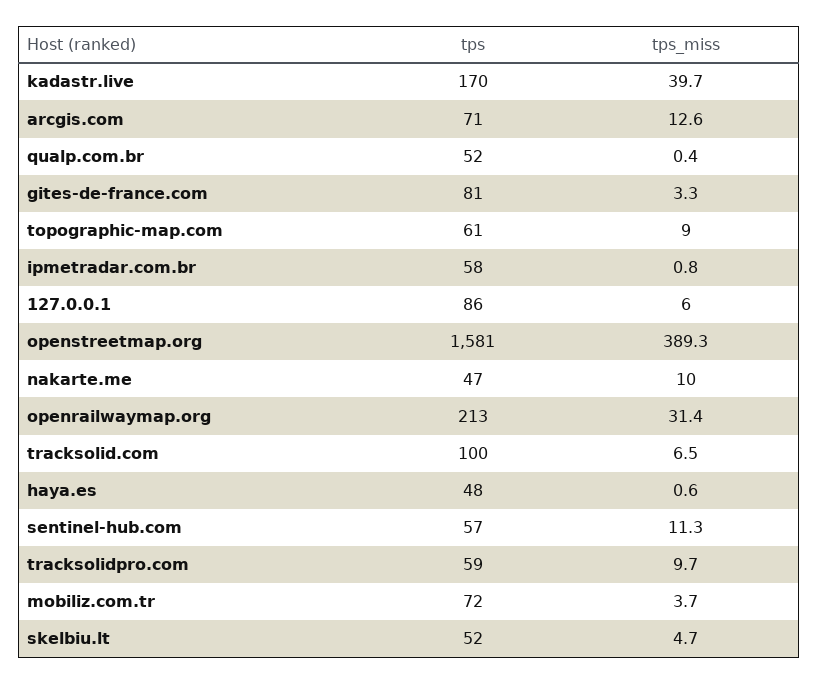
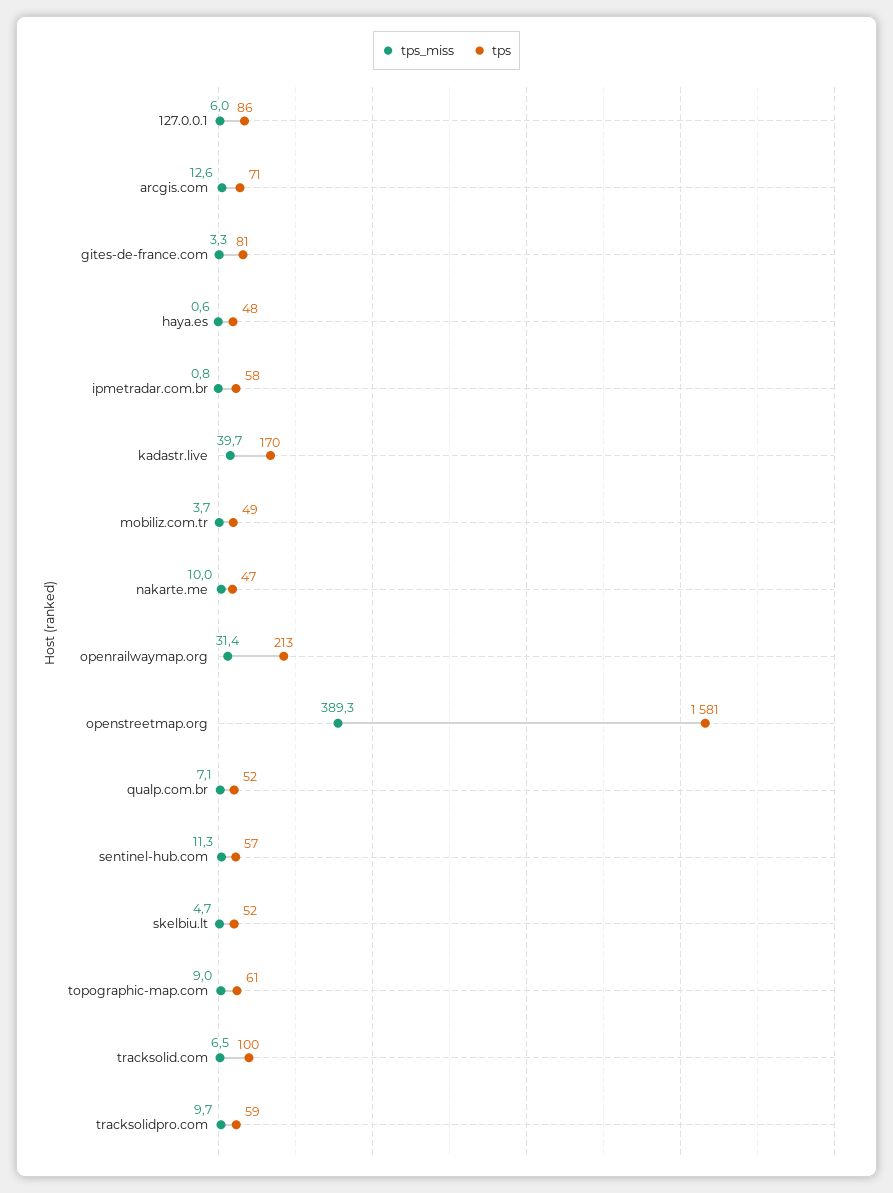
tps_miss, qualp.com.br: 0.4 -> 7.1
tps, mobiliz.com.tr: 72 -> 49

